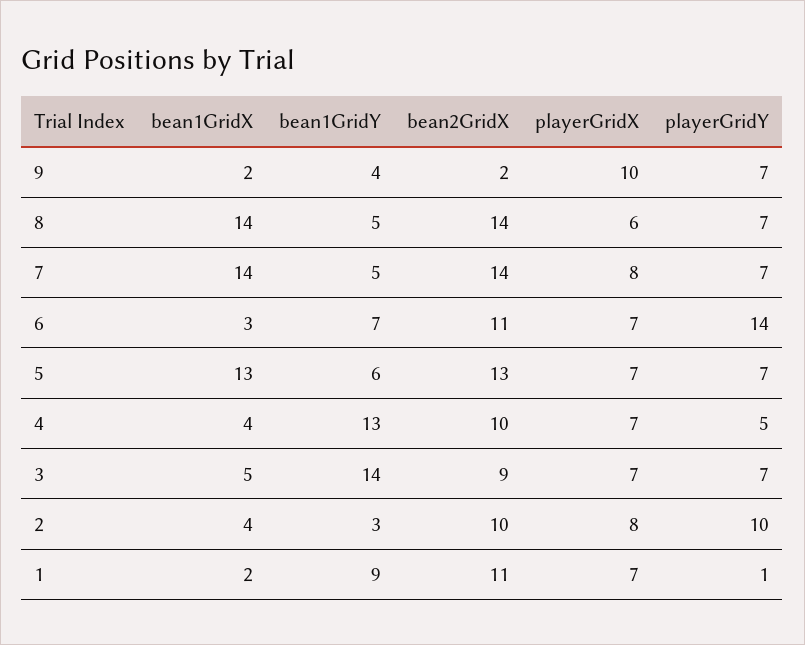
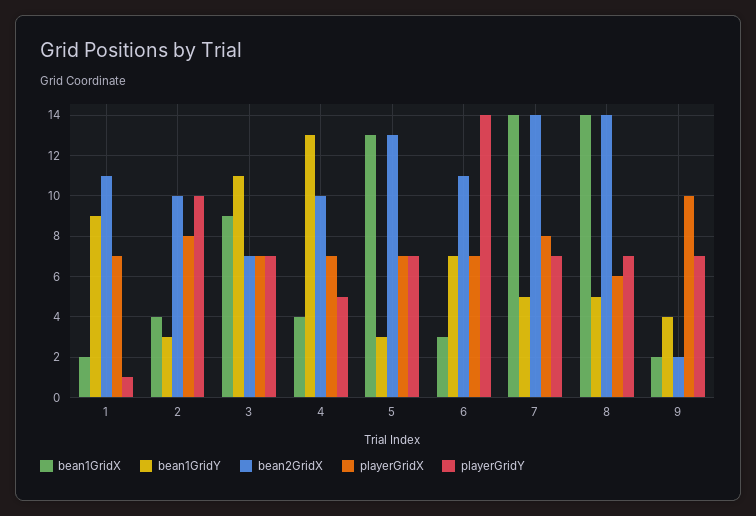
bean1GridY, 5: 6 -> 3
bean1GridX, 3: 5 -> 9
bean1GridY, 3: 14 -> 11
bean2GridX, 3: 9 -> 7

